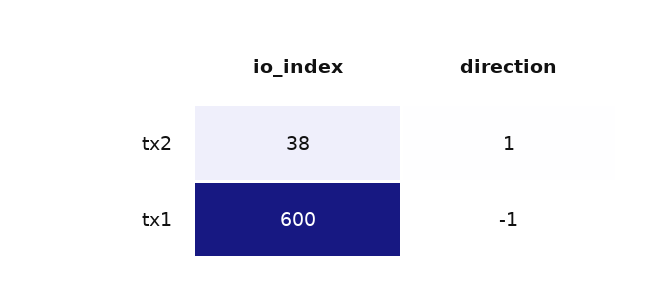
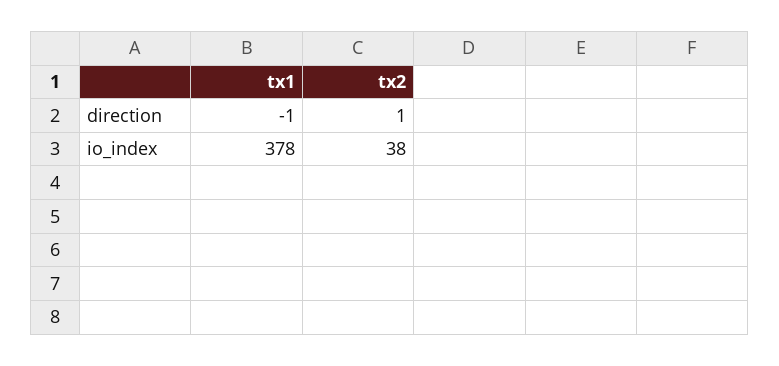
io_index, tx1: 600 -> 378

